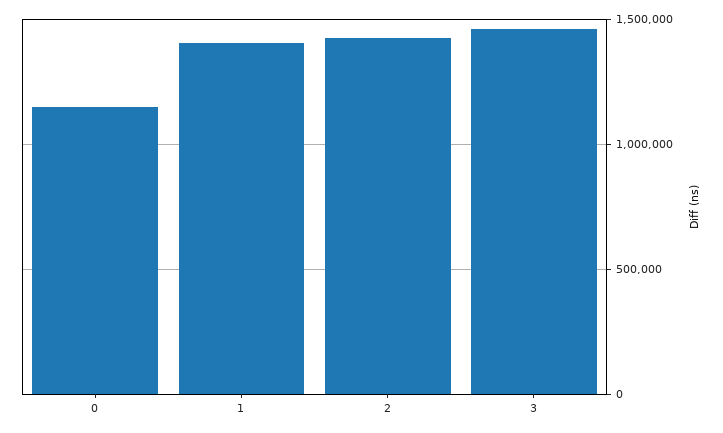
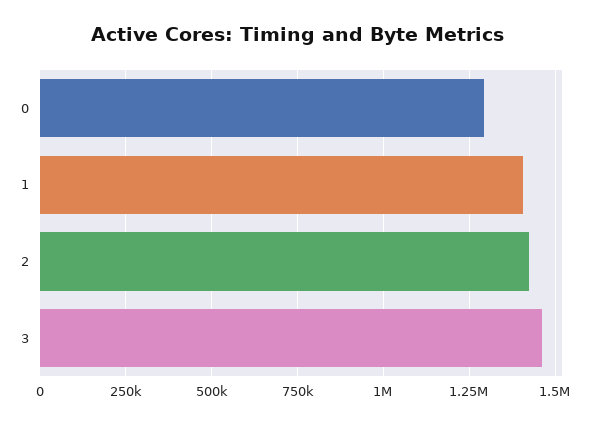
0: 1150000 -> 1300000

